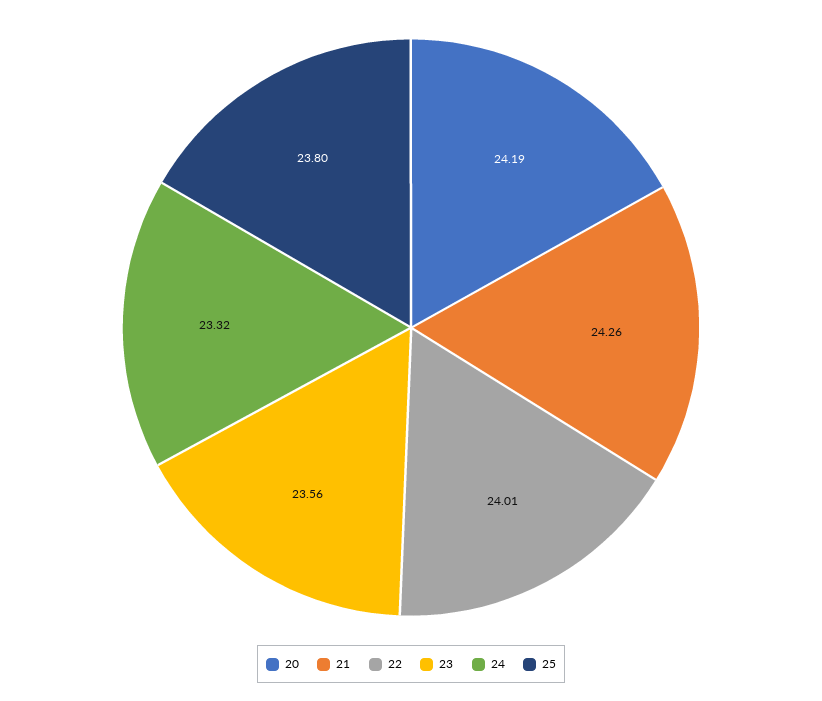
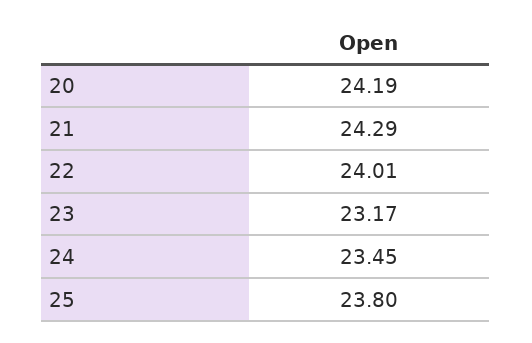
21: 24.26 -> 24.29
23: 23.56 -> 23.17
24: 23.32 -> 23.45

